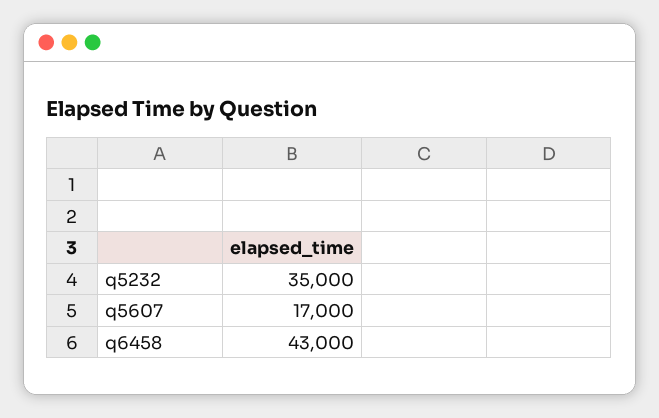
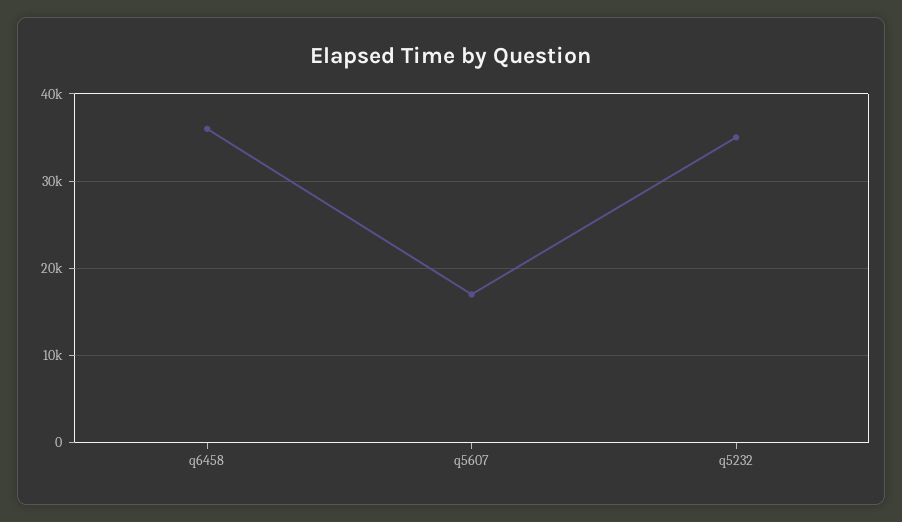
q6458: 43000 -> 36000

